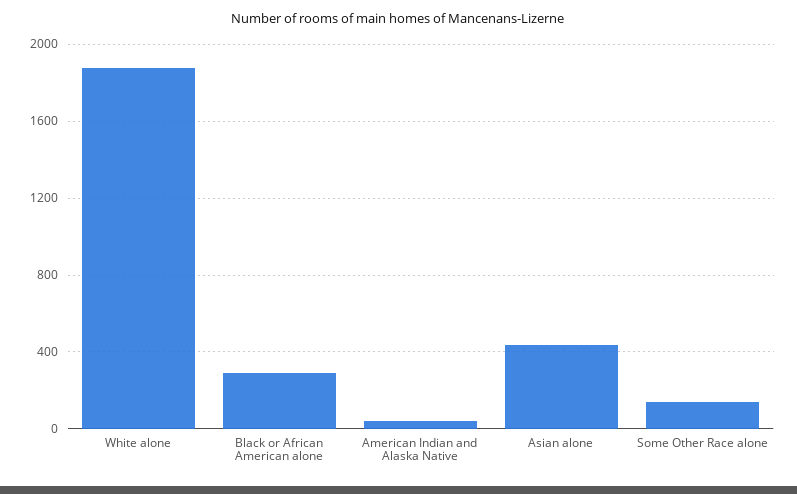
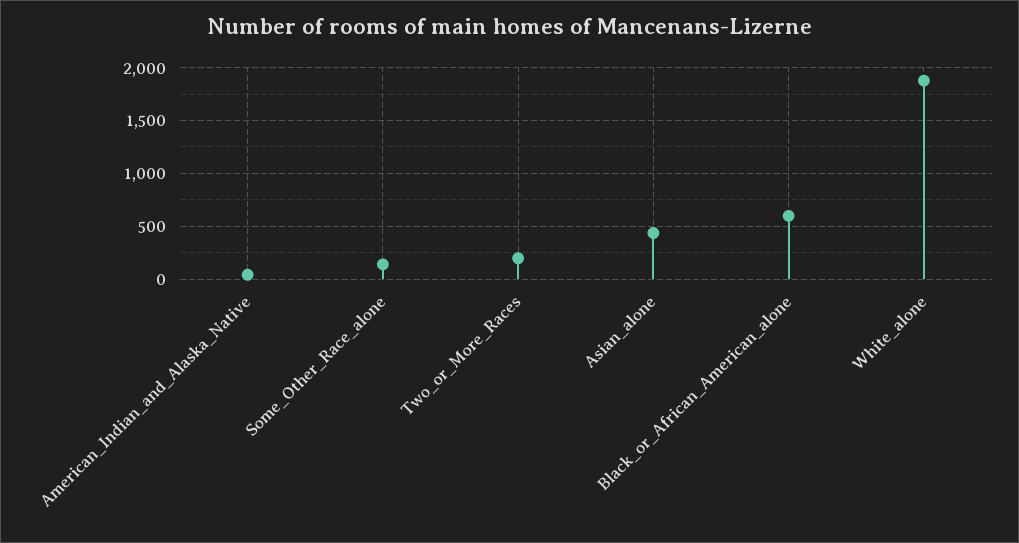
Black or African American alone: 300 -> 600
Two_or_More_Races: none -> 200

